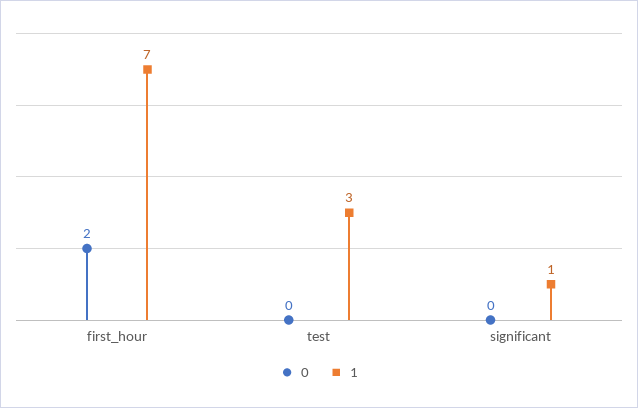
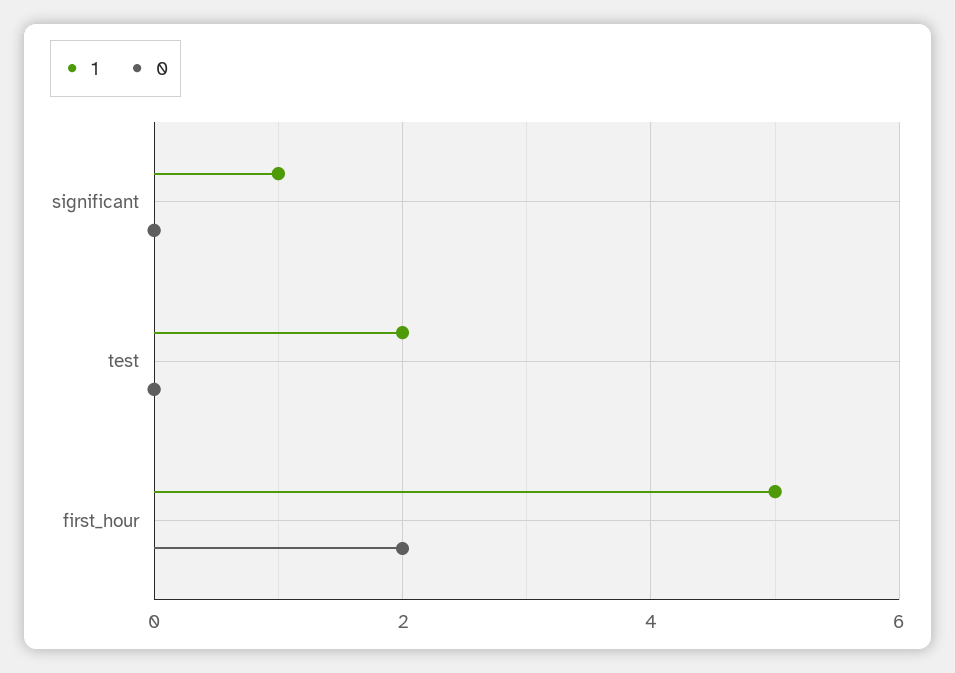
1, first_hour: 7 -> 5
1, test: 3 -> 2

